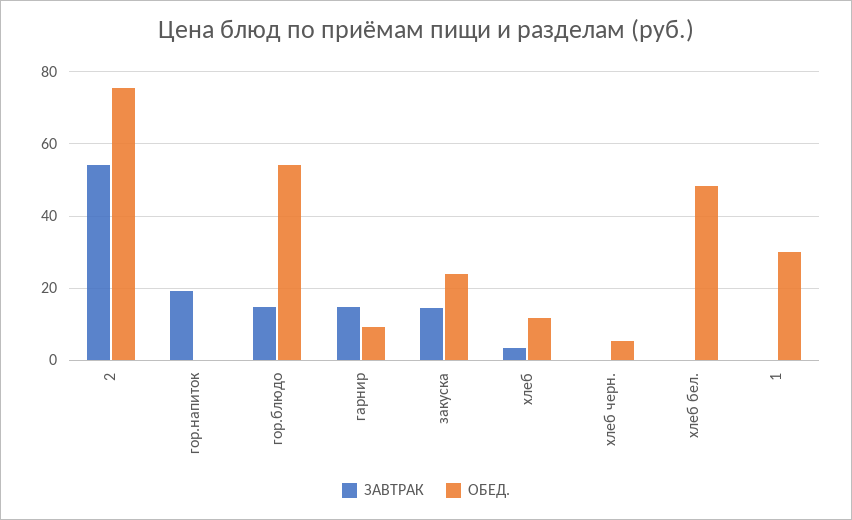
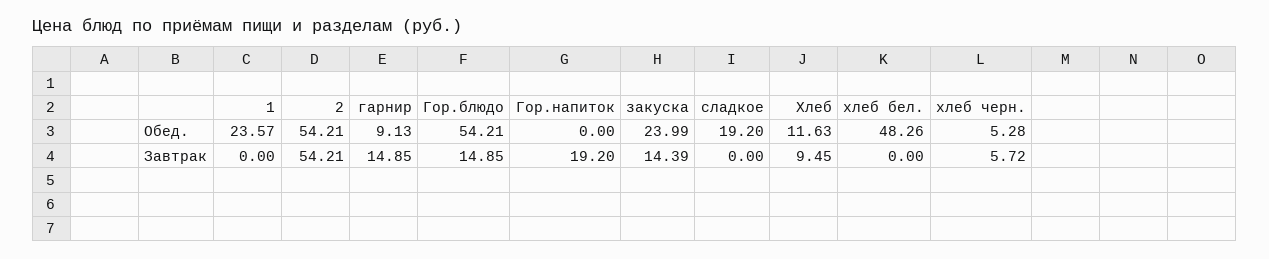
ОБЕД., 2: 76 -> 54.21
ЗАВТРАК, хлеб: 4 -> 9.45
ЗАВТРАК, хлеб черн.: 0 -> 5.72
ОБЕД., 1: 30 -> 23.57
ОБЕД., сладкое: none -> 19.2
ЗАВТРАК, сладкое: none -> 0

